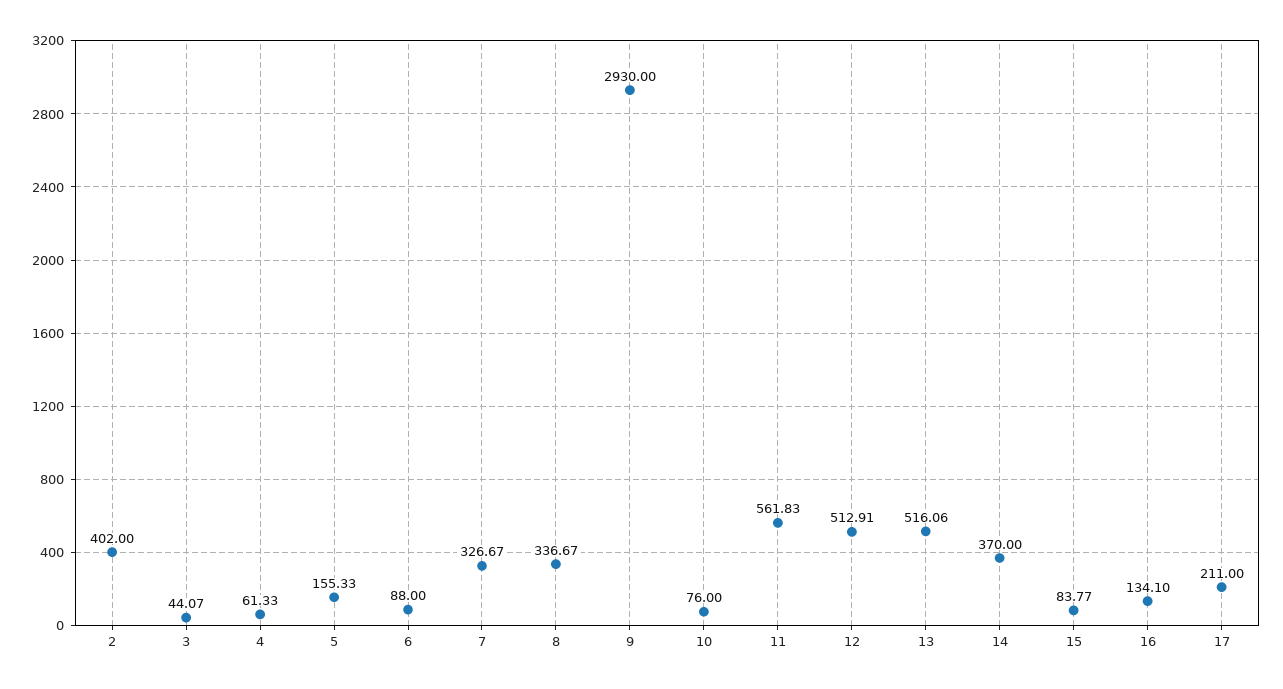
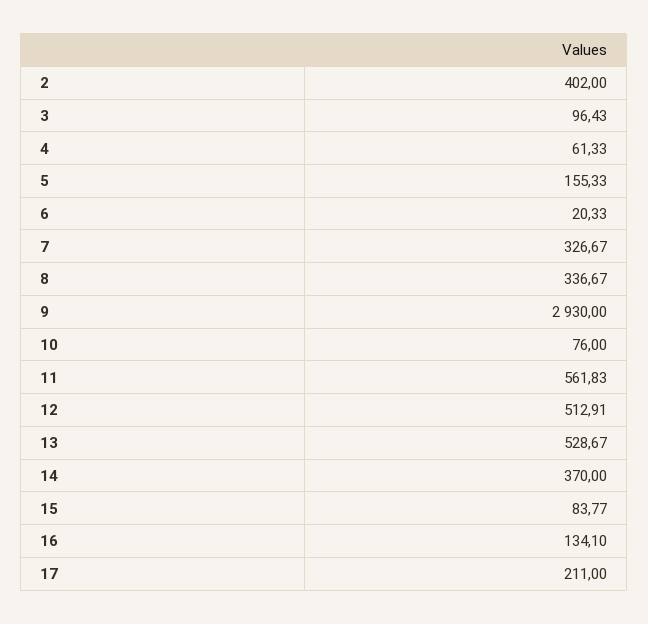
3: 44.07 -> 96.43
6: 88 -> 20.33
13: 516.06 -> 528.67

